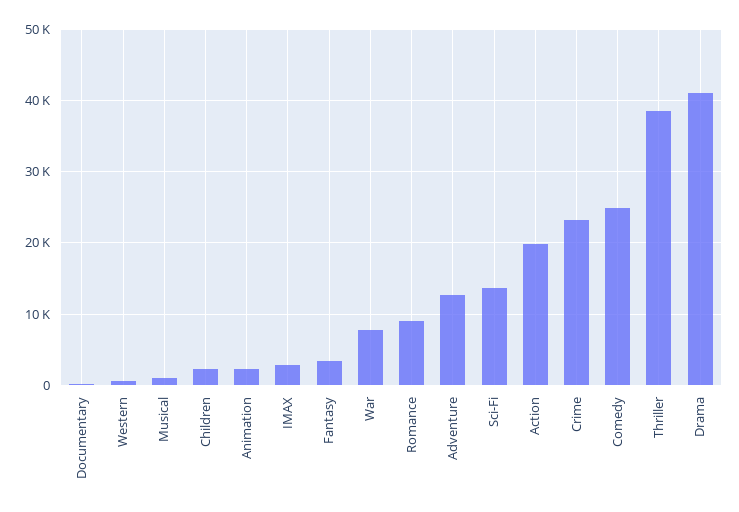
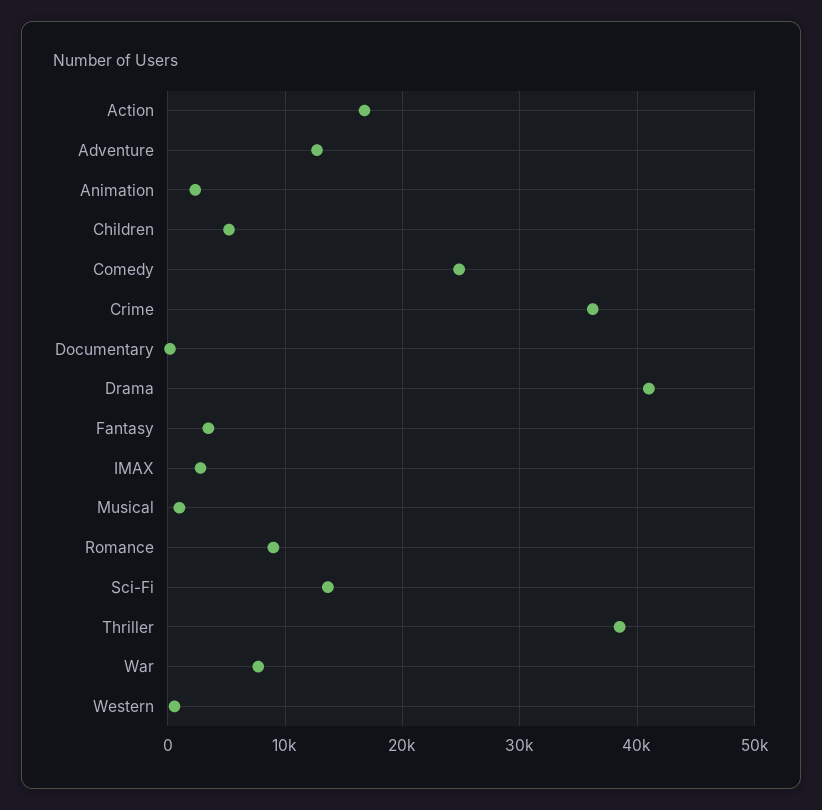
Children: 2000 -> 5000
Action: 20000 -> 17000
Crime: 23000 -> 36000

